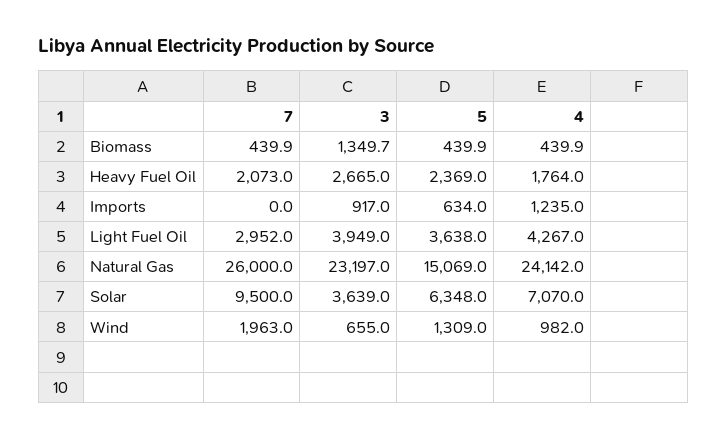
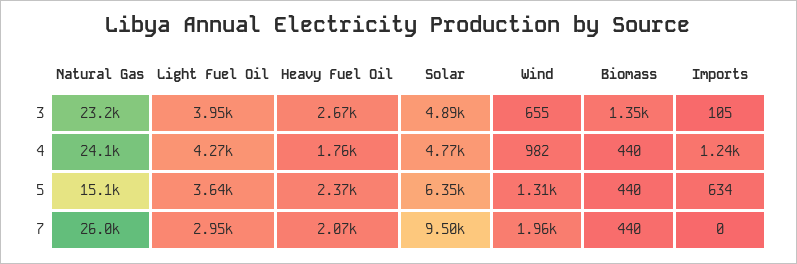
3, Imports: 917 -> 105
3, Solar: 3639 -> 4890
4, Solar: 7070 -> 4770

